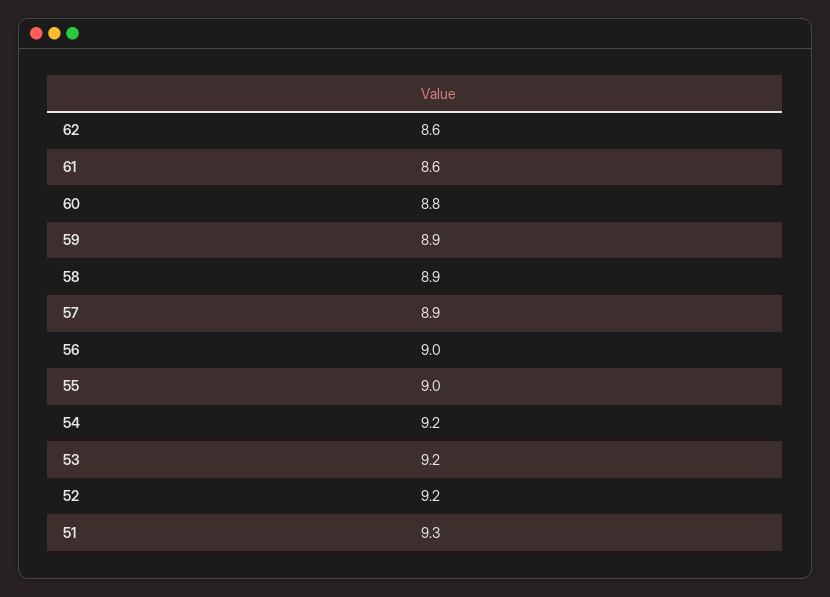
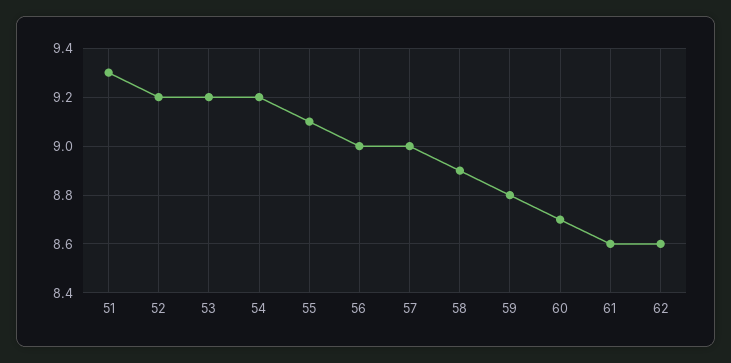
60: 8.8 -> 8.7
59: 8.9 -> 8.8
57: 8.9 -> 9
55: 9 -> 9.1

